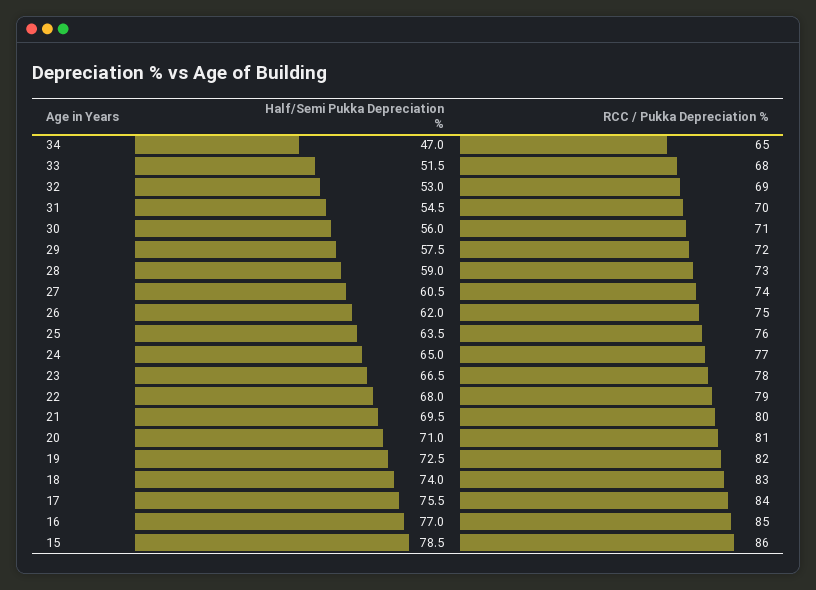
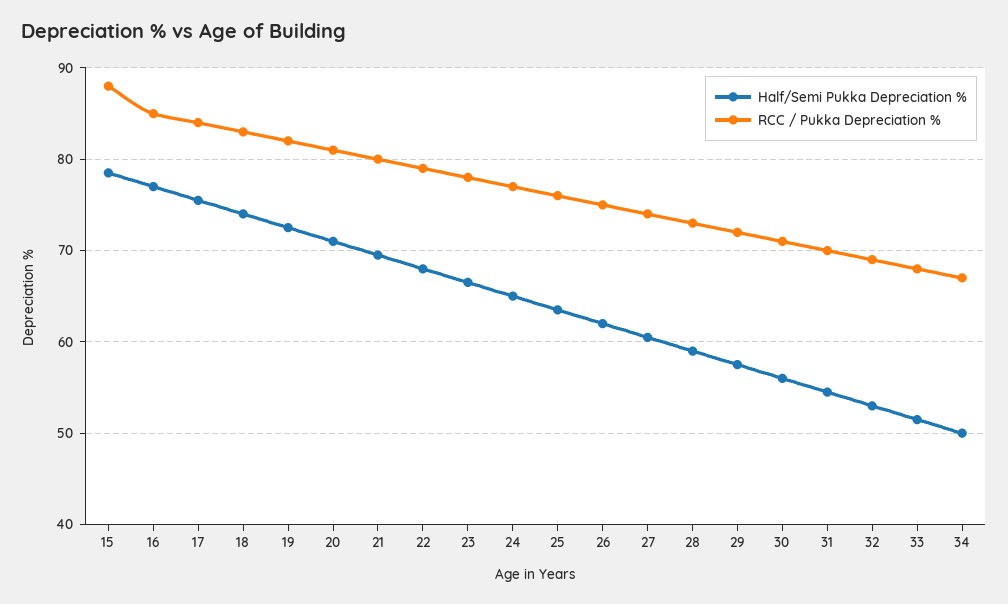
Half/Semi Pukka Depreciation %, 34: 47 -> 50
RCC / Pukka Depreciation %, 34: 65 -> 67
RCC / Pukka Depreciation %, 15: 86 -> 88

